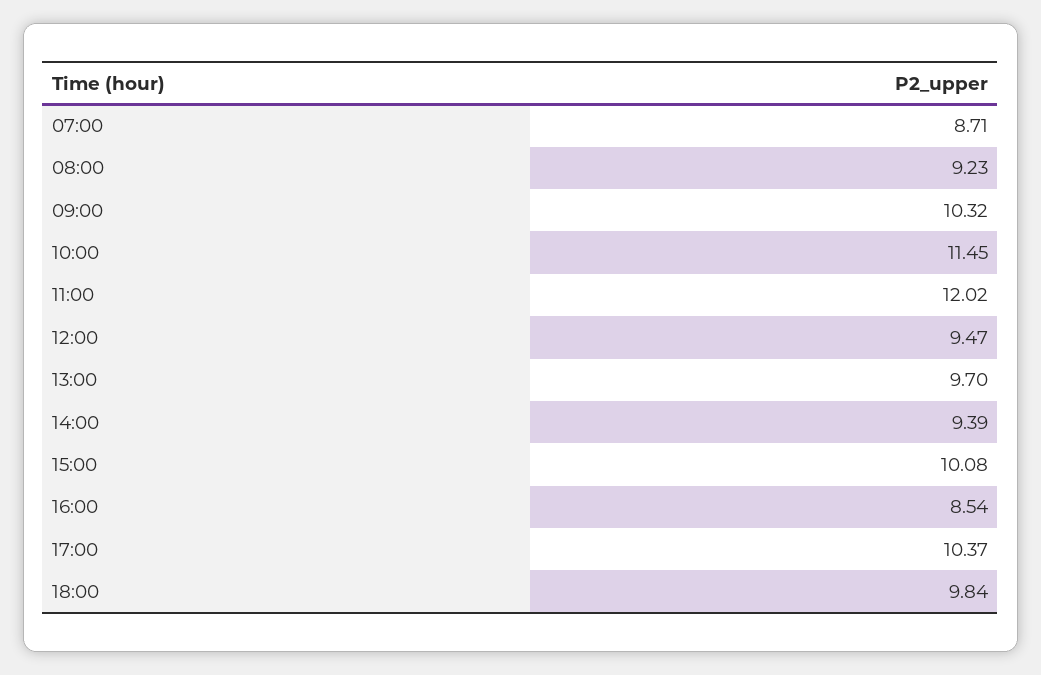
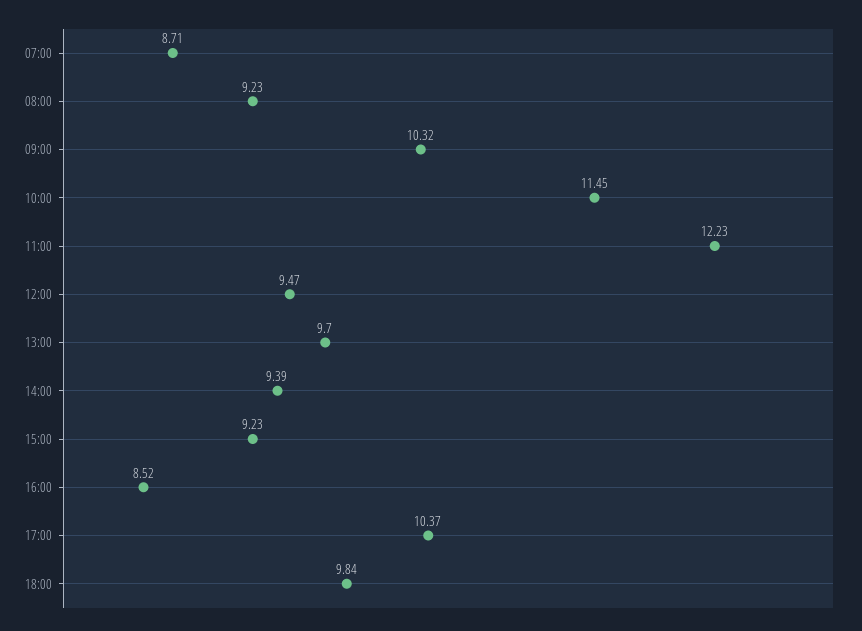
11:00: 12.02 -> 12.23
15:00: 10.08 -> 9.23
16:00: 8.54 -> 8.52

